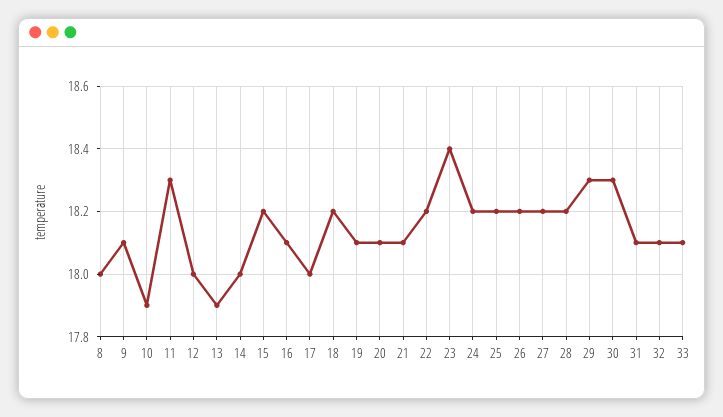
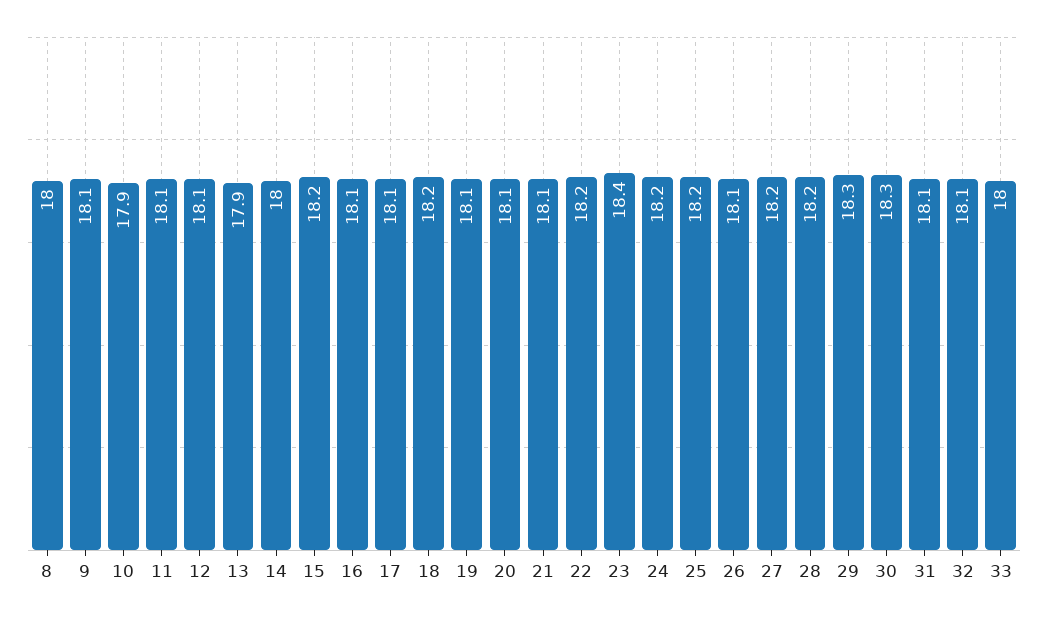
11: 18.3 -> 18.1
12: 18 -> 18.1
17: 18 -> 18.1
26: 18.2 -> 18.1
33: 18.1 -> 18

